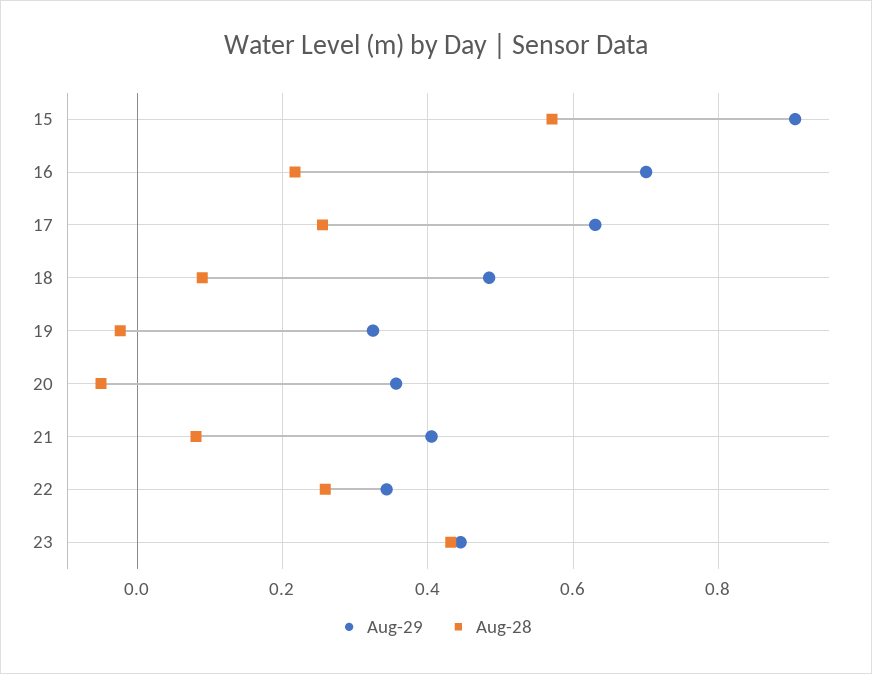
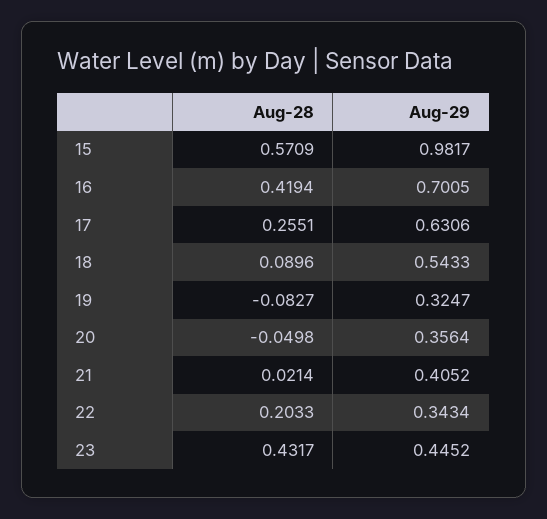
Aug-29, 15: 0.9 -> 0.9817
Aug-28, 16: 0.22 -> 0.4194
Aug-29, 18: 0.48 -> 0.5433
Aug-28, 19: -0.02 -> -0.0827
Aug-28, 21: 0.08 -> 0.0214
Aug-28, 22: 0.26 -> 0.2033

